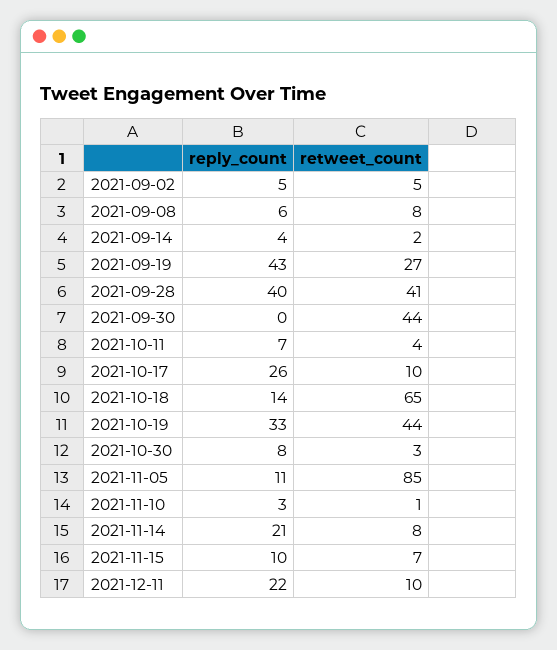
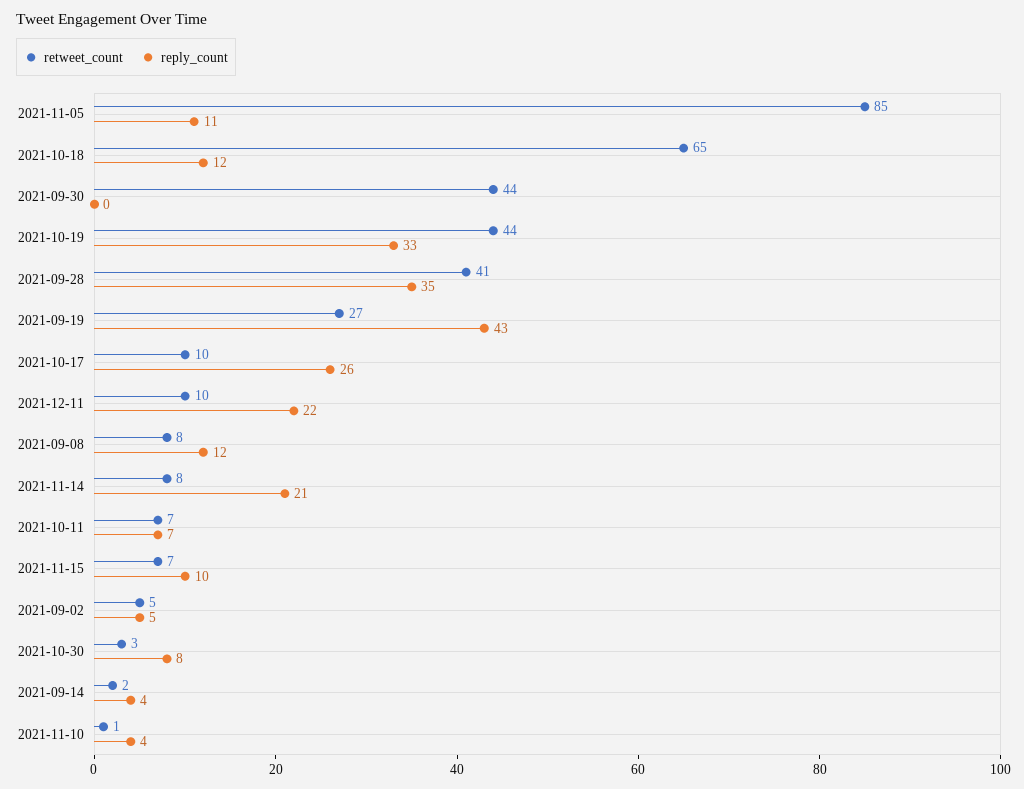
reply_count, 2021-09-08: 6 -> 12
reply_count, 2021-09-28: 40 -> 35
retweet_count, 2021-10-11: 4 -> 7
reply_count, 2021-10-18: 14 -> 12
reply_count, 2021-11-10: 3 -> 4

